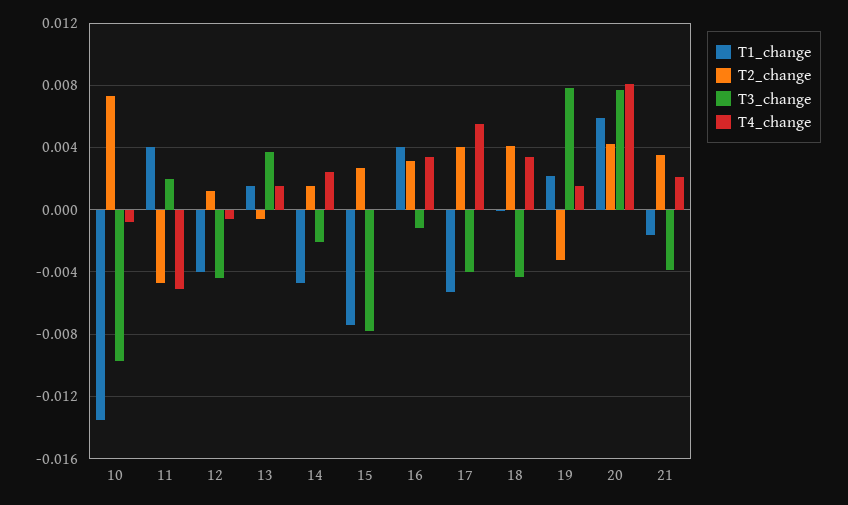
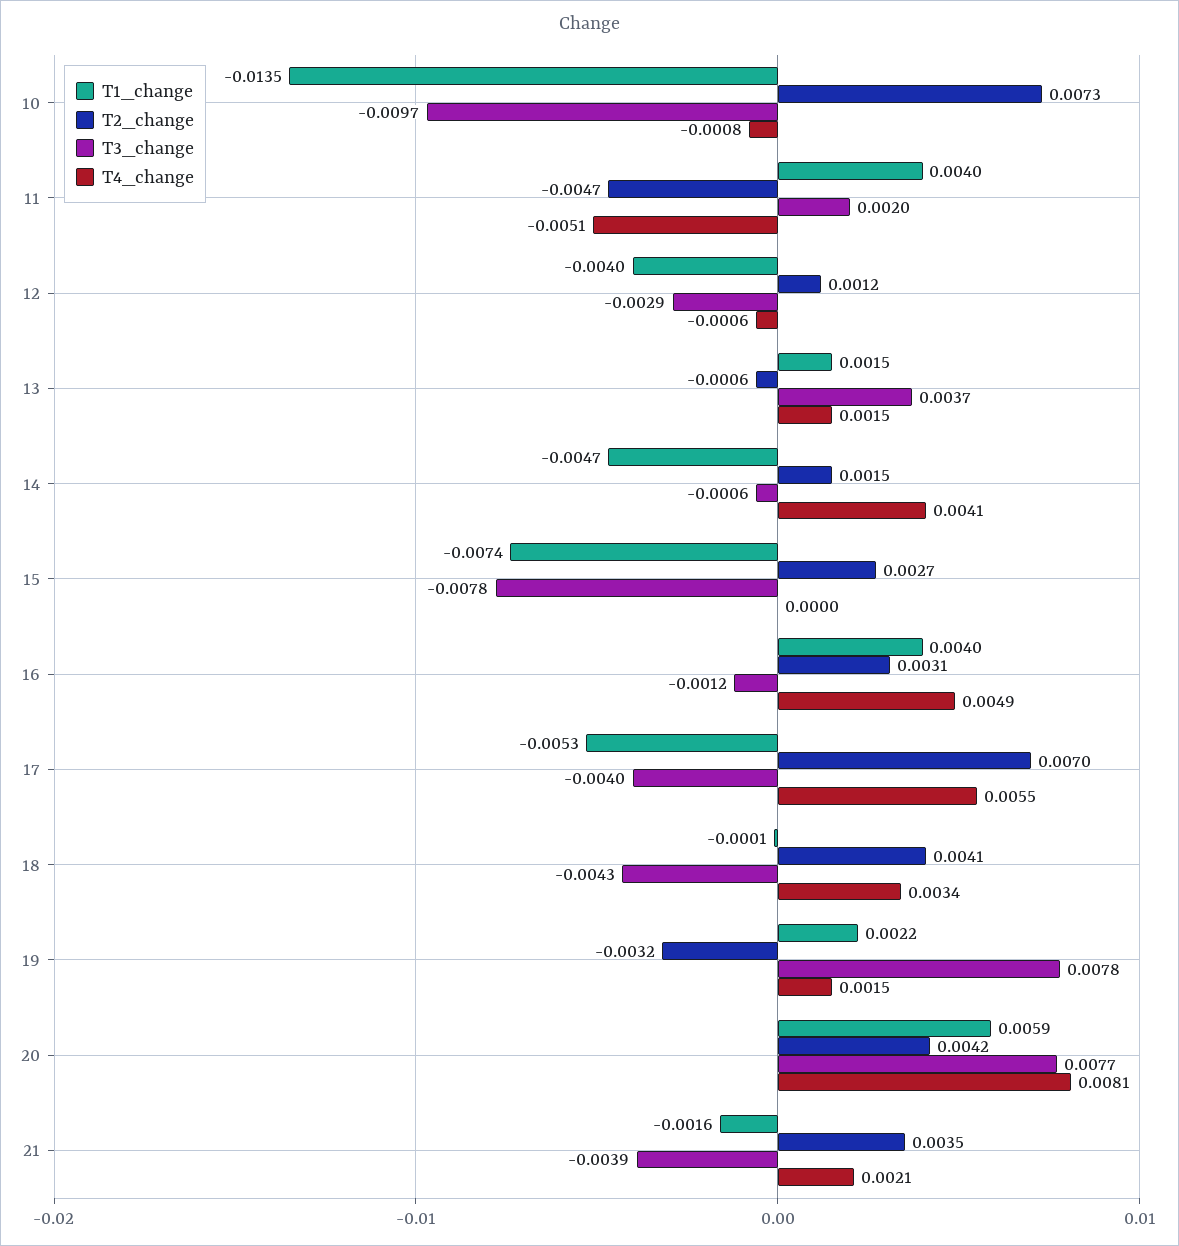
T3_change, 12: -0.0045 -> -0.0029
T3_change, 14: -0.002 -> -0.0006
T4_change, 14: 0.0025 -> 0.0041
T4_change, 16: 0.0035 -> 0.0049
T2_change, 17: 0.004 -> 0.007

